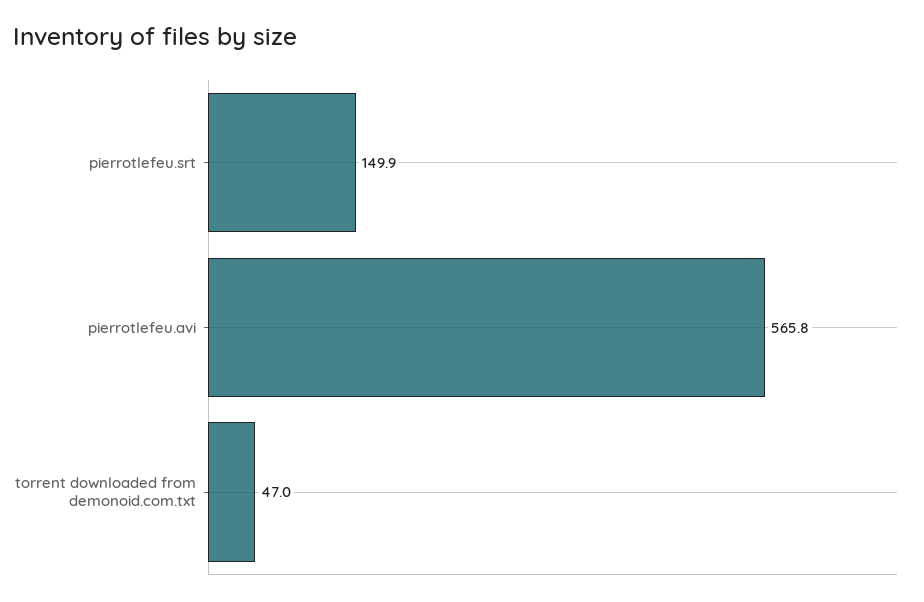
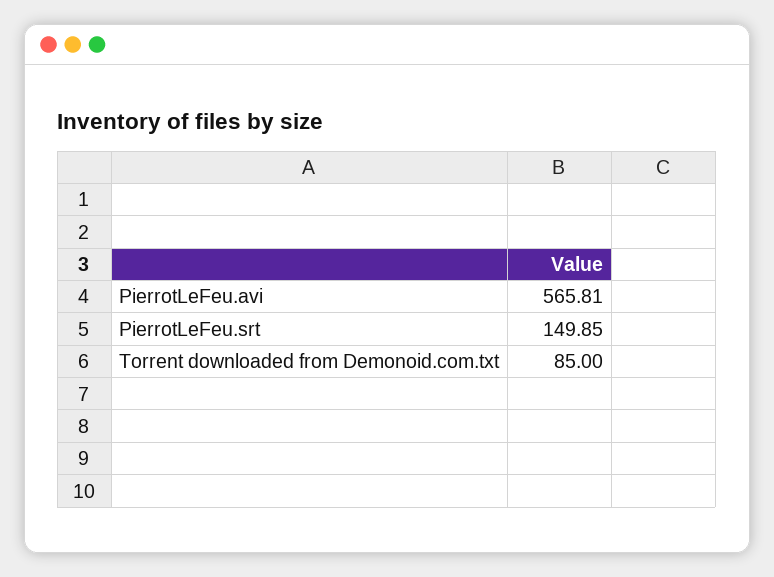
torrent downloaded from demonoid.com.txt: 47 -> 85

